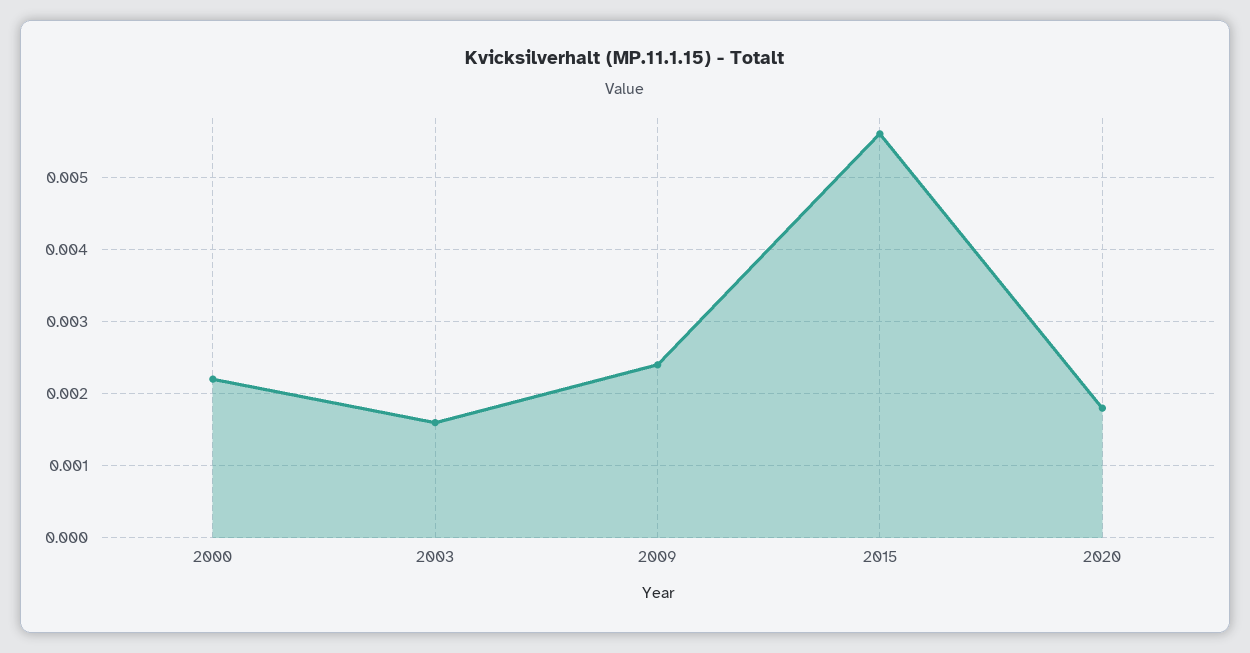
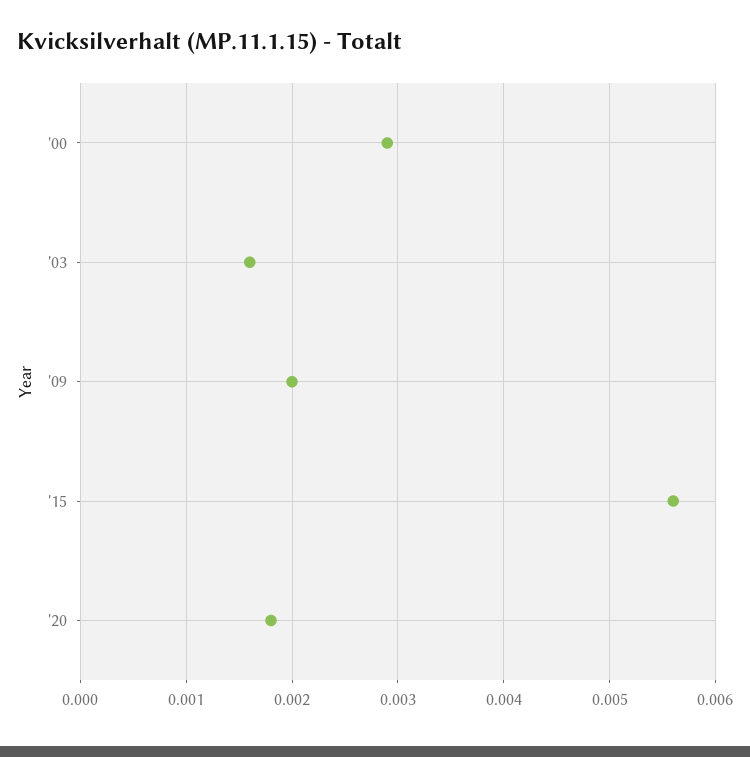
2000: 0.0022 -> 0.0029
2009: 0.0024 -> 0.002

